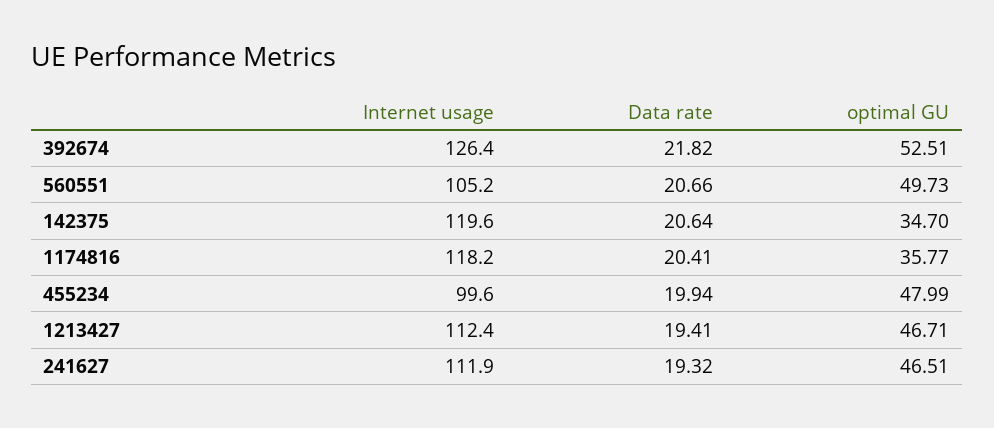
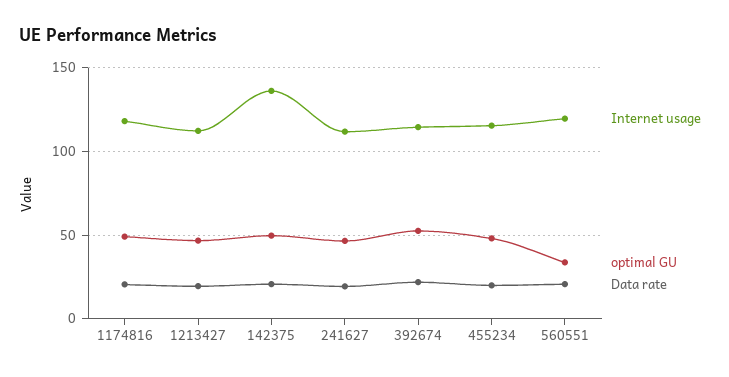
Internet usage, 392674: 126.4 -> 115
Internet usage, 560551: 105.2 -> 120
optimal GU, 560551: 49.73 -> 35
Internet usage, 142375: 119.6 -> 135
optimal GU, 142375: 34.7 -> 50
optimal GU, 1174816: 35.77 -> 50
Internet usage, 455234: 99.6 -> 115

